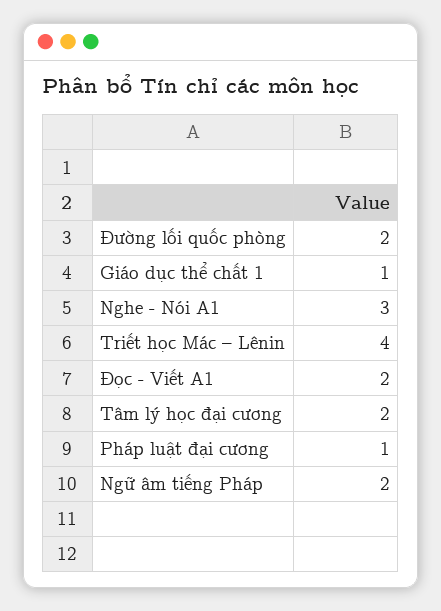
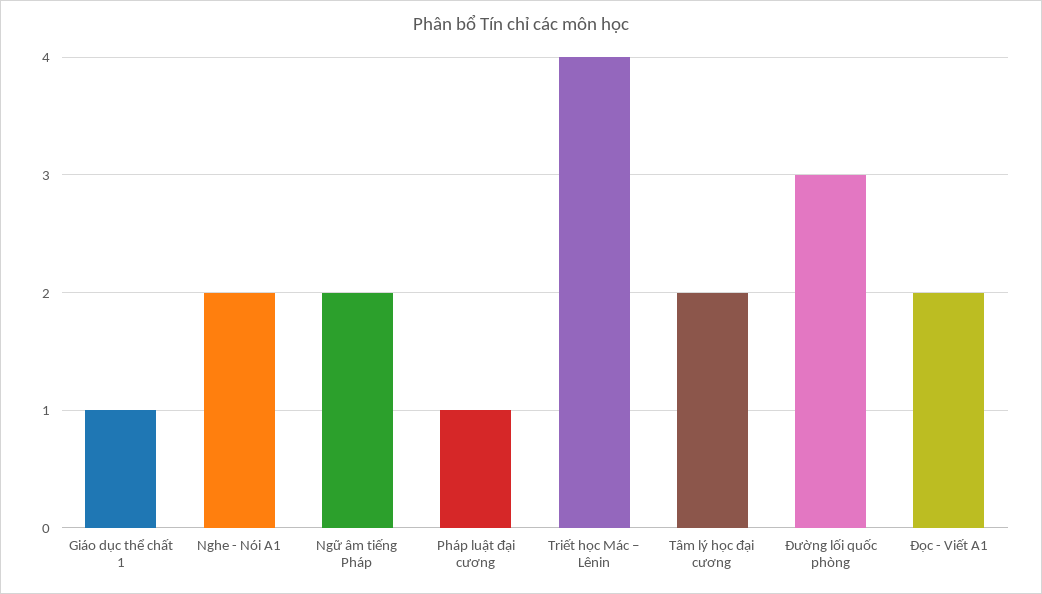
Đường lối quốc phòng: 2 -> 3
Nghe - Nói A1: 3 -> 2

